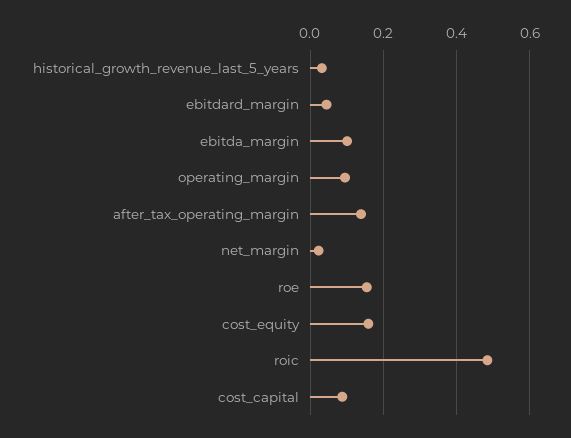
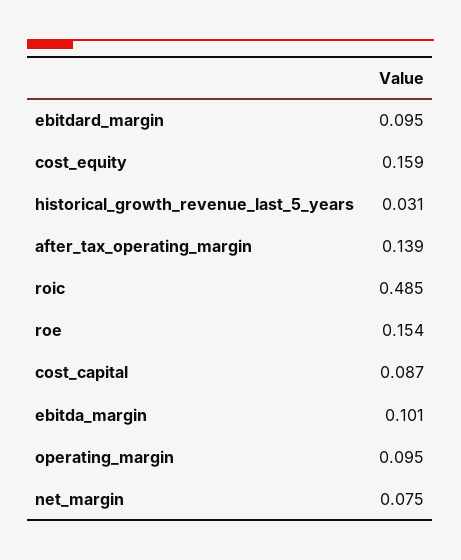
ebitdard_margin: 0.04 -> 0.095
net_margin: 0.02 -> 0.075

